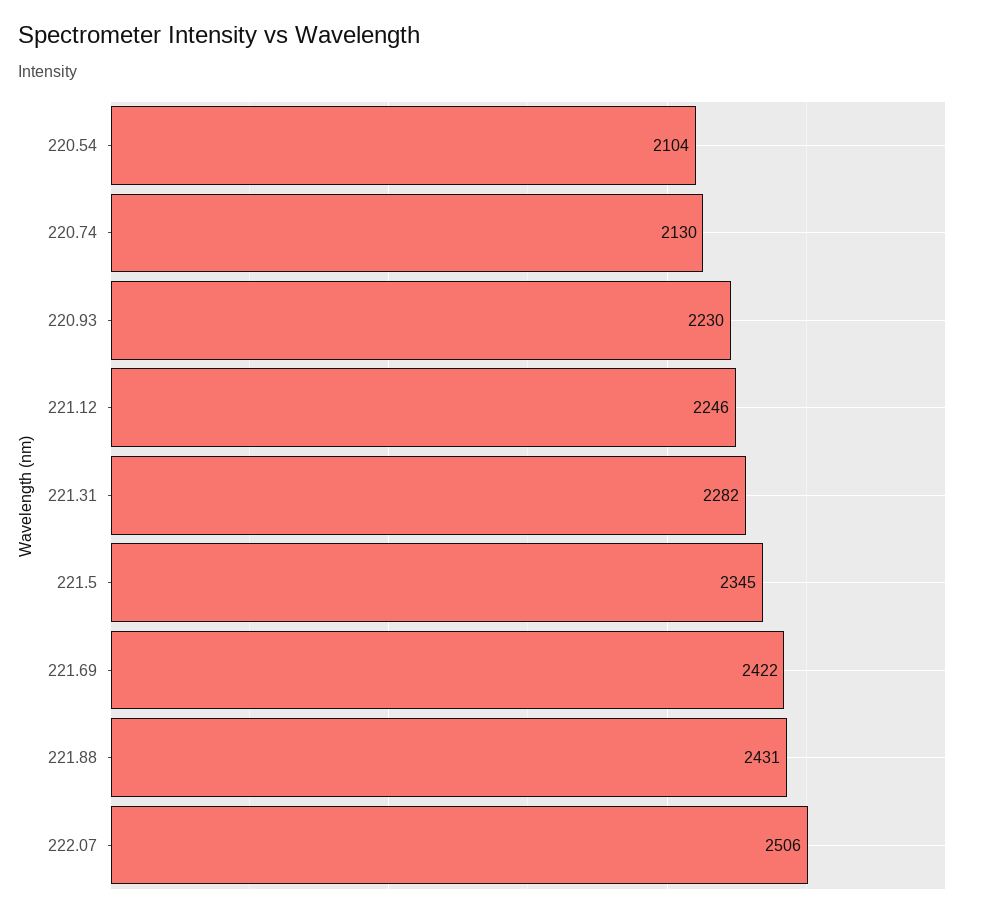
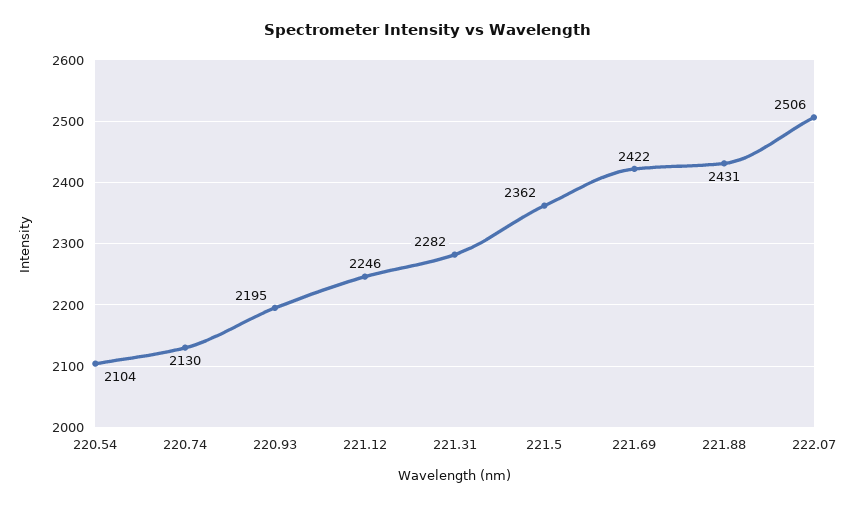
220.93: 2230 -> 2195
221.5: 2345 -> 2362

